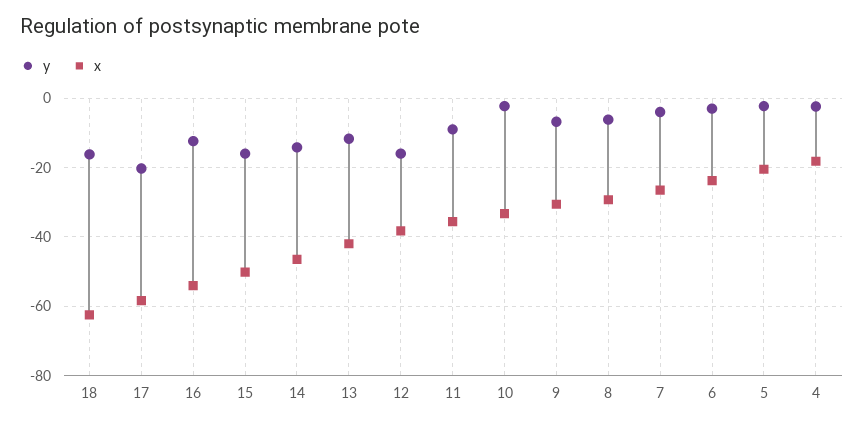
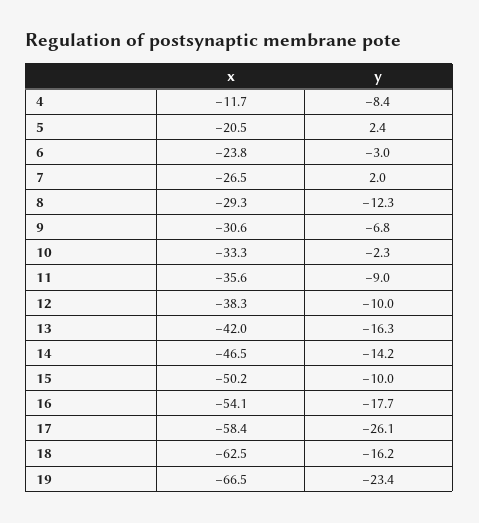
y, 17: -20 -> -26.1
y, 16: -12 -> -17.7
y, 15: -16 -> -10
y, 13: -12 -> -16.3
y, 12: -16 -> -10
y, 8: -6 -> -12.3
y, 7: -4 -> 2
y, 5: -2 -> 2.4
y, 4: -2 -> -8.4
x, 4: -18 -> -11.7
x, 19: none -> -66.5
y, 19: none -> -23.4

